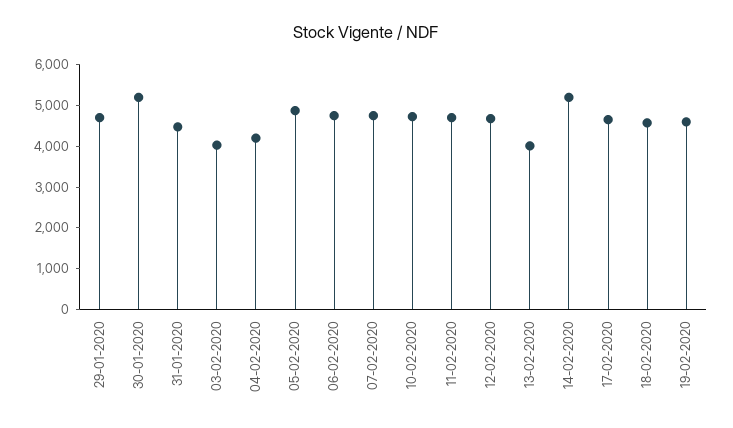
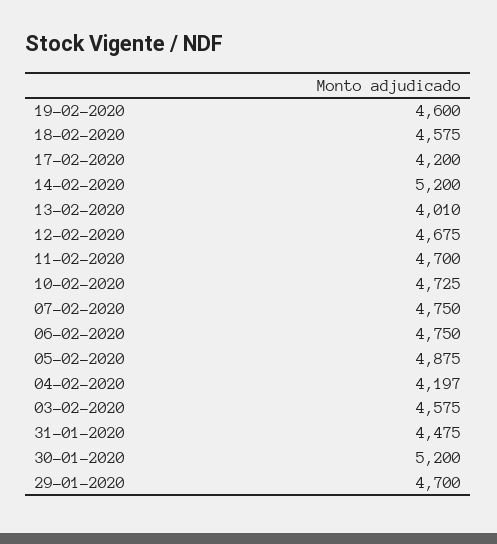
03-02-2020: 4000 -> 4575
17-02-2020: 4600 -> 4200

